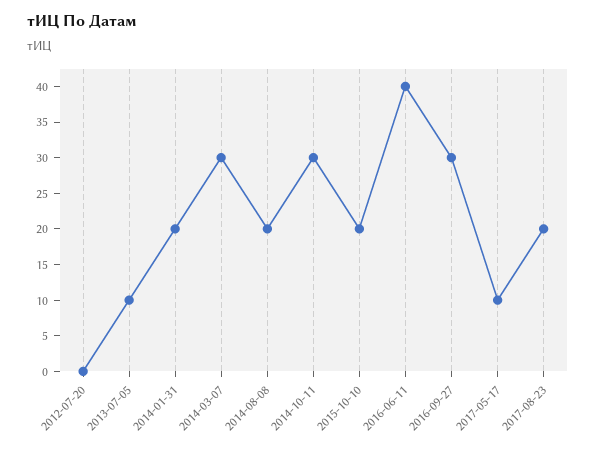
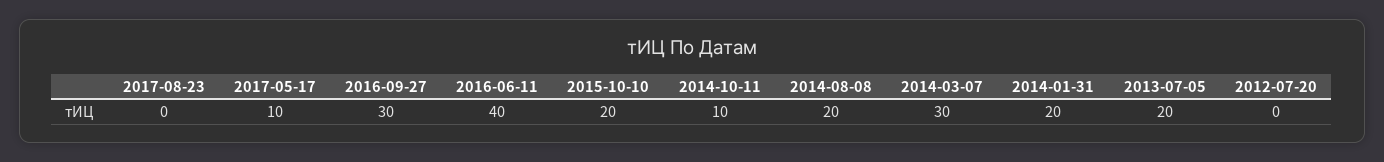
2013-07-05: 10 -> 20
2014-10-11: 30 -> 10
2017-08-23: 20 -> 0

